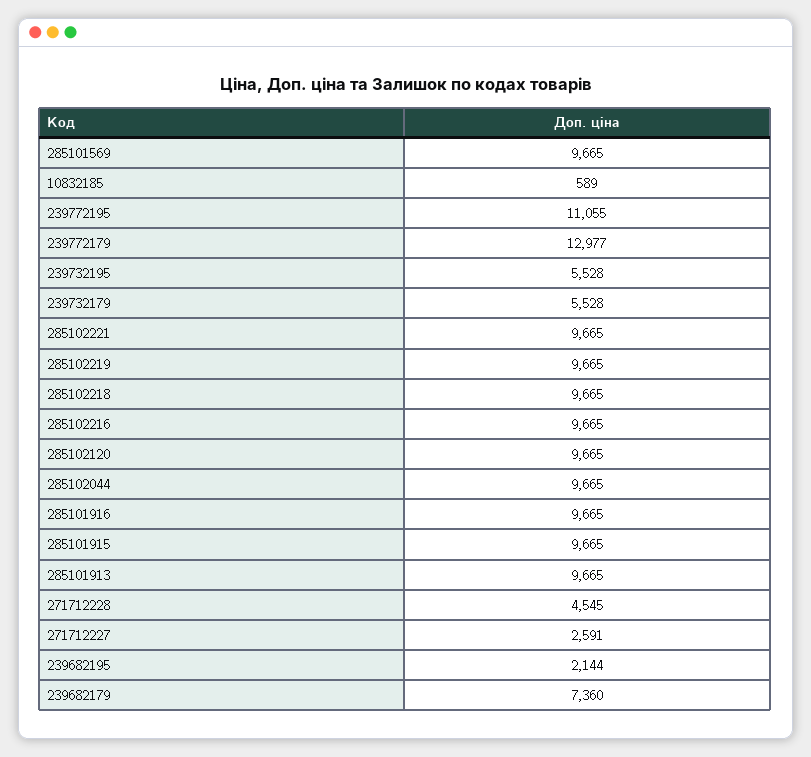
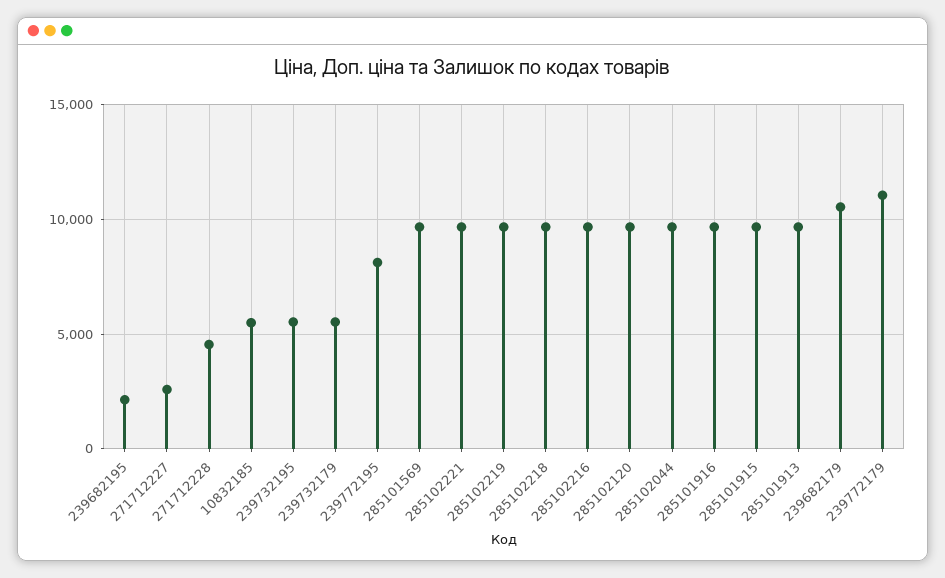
10832185: 589 -> 5500
239772195: 11055 -> 8000
239772179: 12977 -> 11000
239682179: 7360 -> 10500

